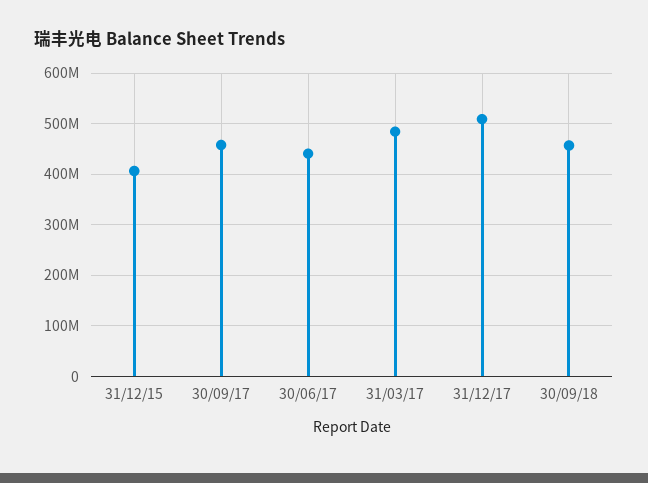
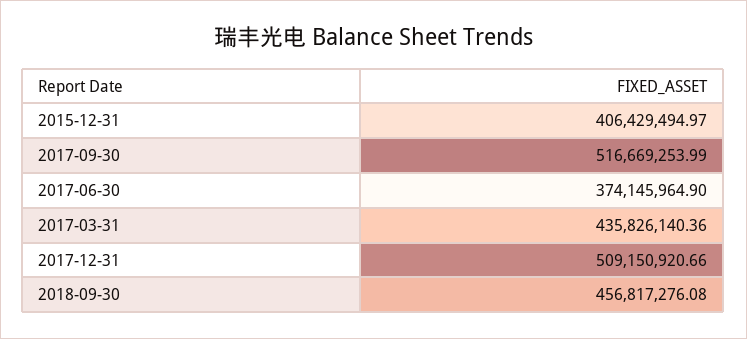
30/09/17: 460000000 -> 516669253.99
30/06/17: 440000000 -> 374145964.9
31/03/17: 480000000 -> 435826140.36

